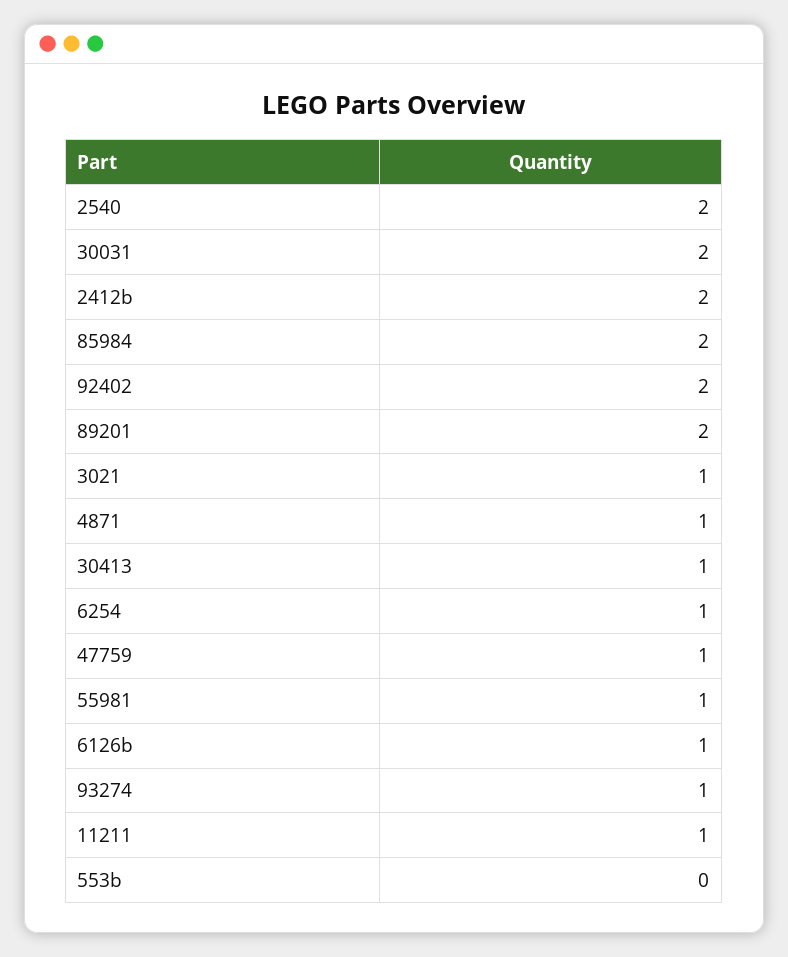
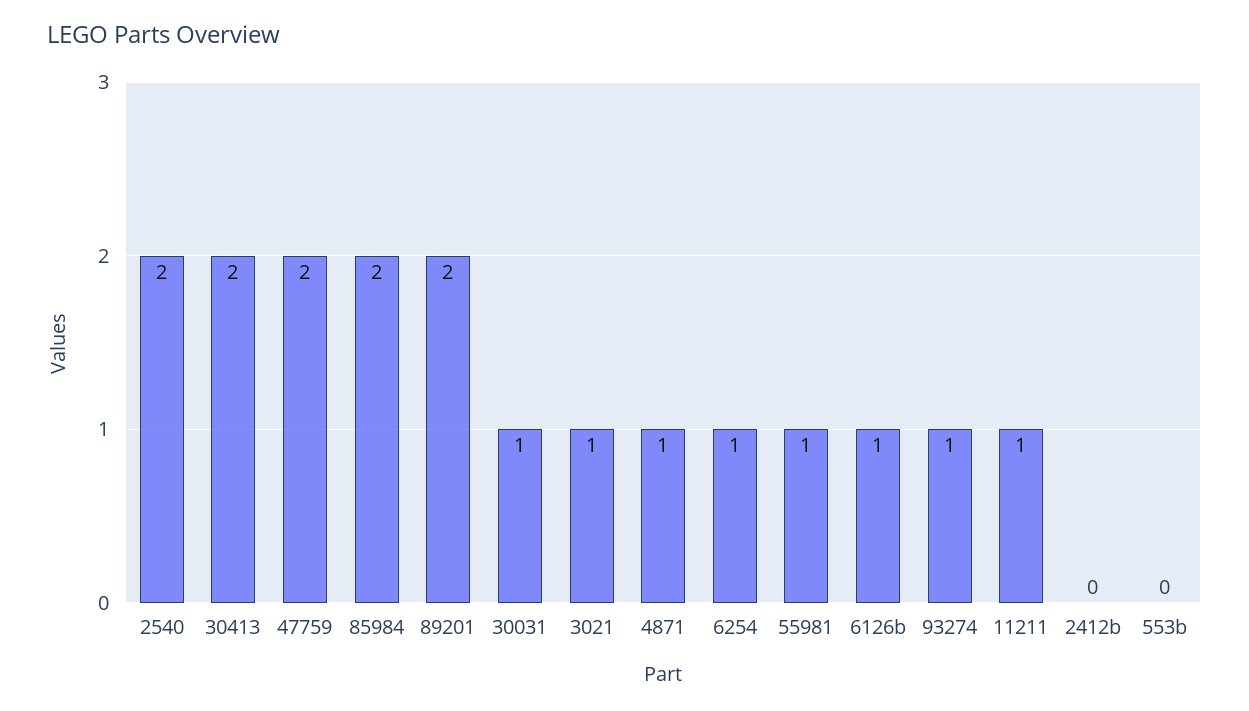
30031: 2 -> 1
2412b: 2 -> 0
92402: 2 -> none
30413: 1 -> 2
47759: 1 -> 2

